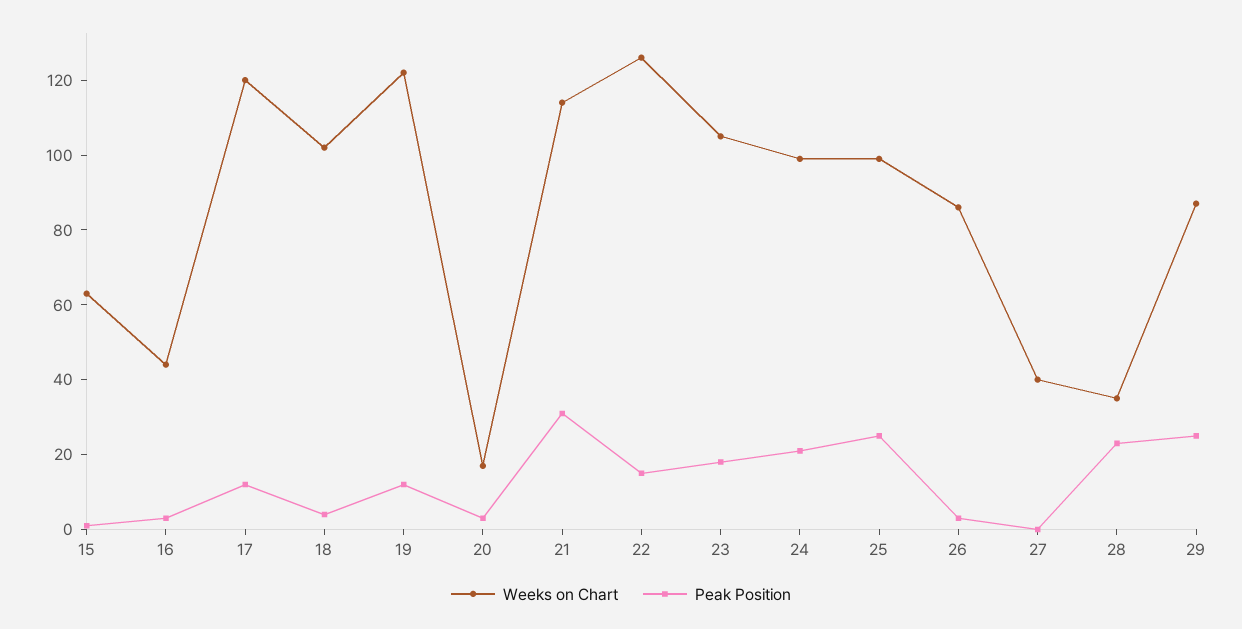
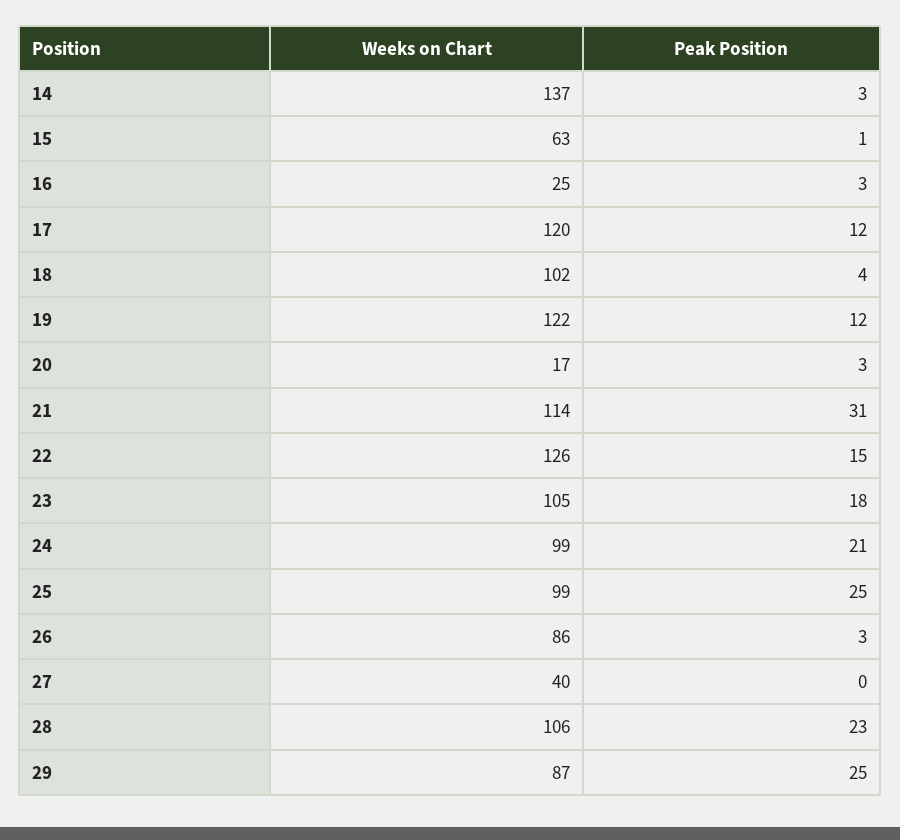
Weeks on Chart, 16: 45 -> 25
Weeks on Chart, 28: 35 -> 106
Weeks on Chart, 14: none -> 137
Peak Position, 14: none -> 3

